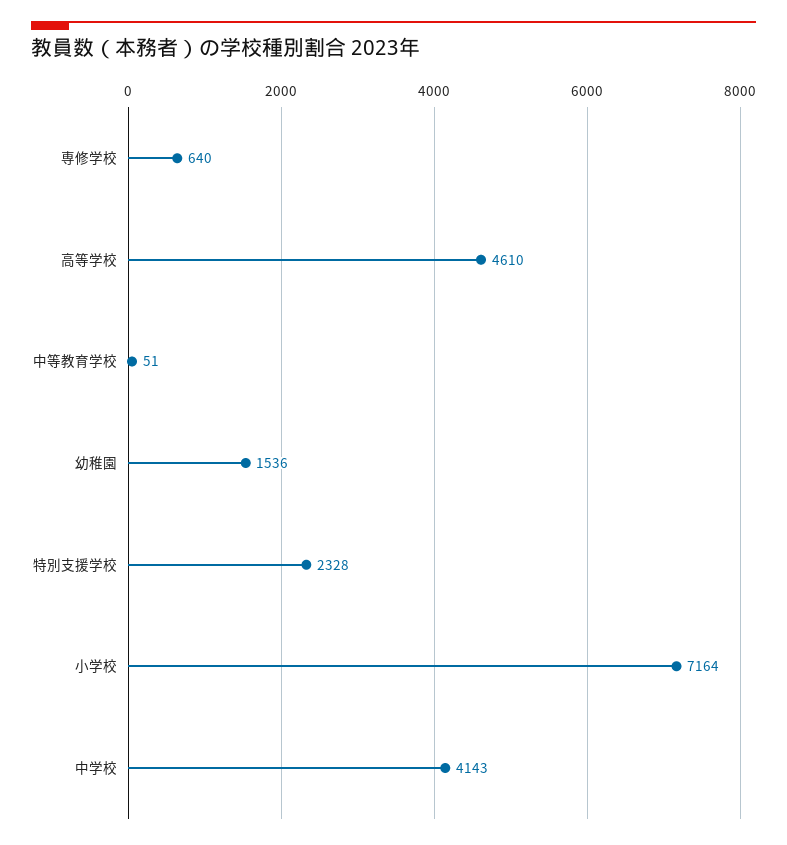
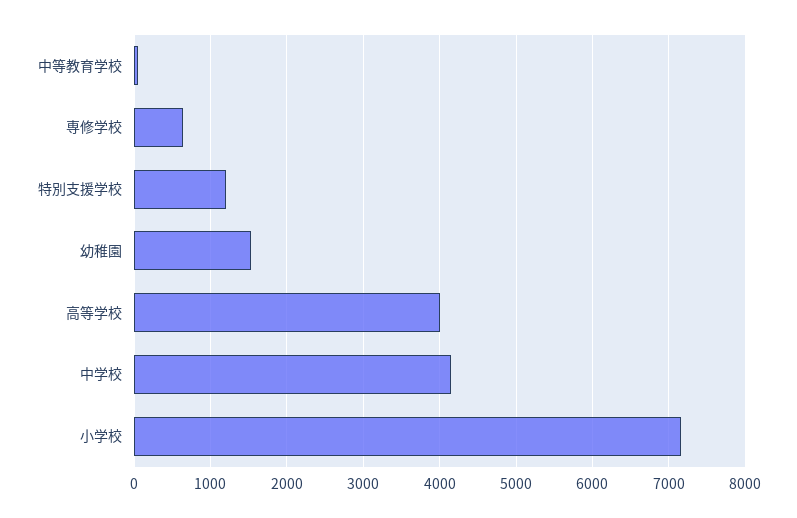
高等学校: 4610 -> 4000
特別支援学校: 2328 -> 1200

